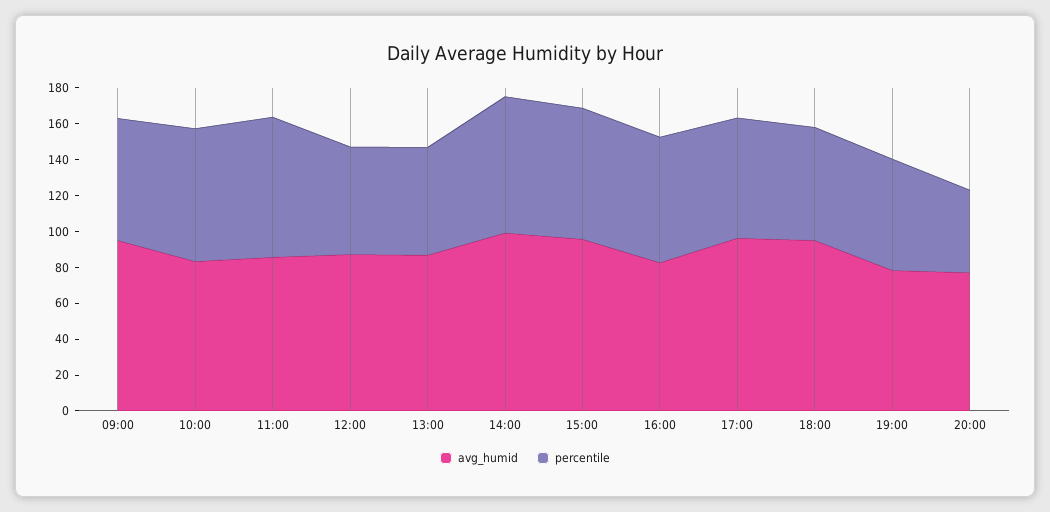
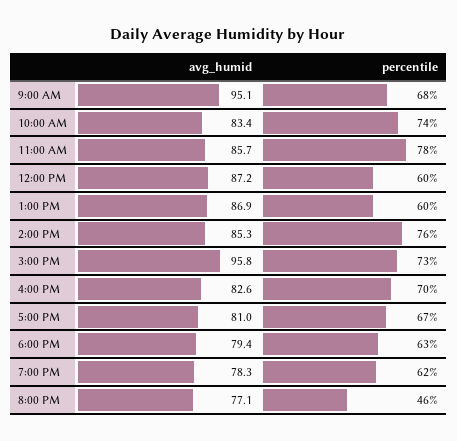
avg_humid, 14:00: 100 -> 85.3
avg_humid, 17:00: 95 -> 81
avg_humid, 18:00: 95 -> 79.4

